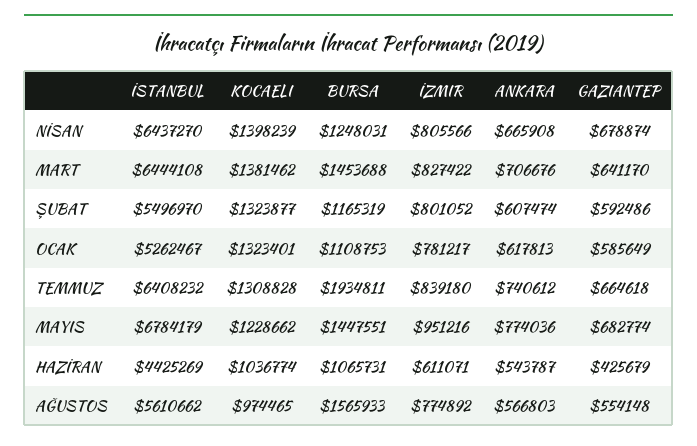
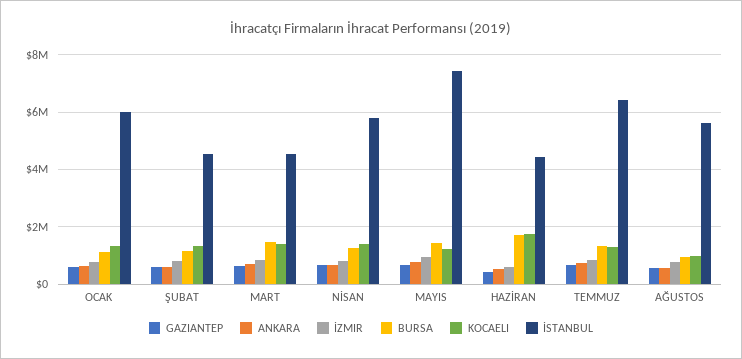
İSTANBUL, NİSAN: 6437270 -> 5750000
İSTANBUL, MART: 6444108 -> 4500000
İSTANBUL, ŞUBAT: 5496970 -> 4500000
İSTANBUL, OCAK: 5262467 -> 6000000
BURSA, TEMMUZ: 1934811 -> 1250000
İSTANBUL, MAYIS: 6784179 -> 7500000
KOCAELI, HAZİRAN: 1036774 -> 1750000
BURSA, HAZİRAN: 1065731 -> 1750000
BURSA, AĞUSTOS: 1565933 -> 1000000

